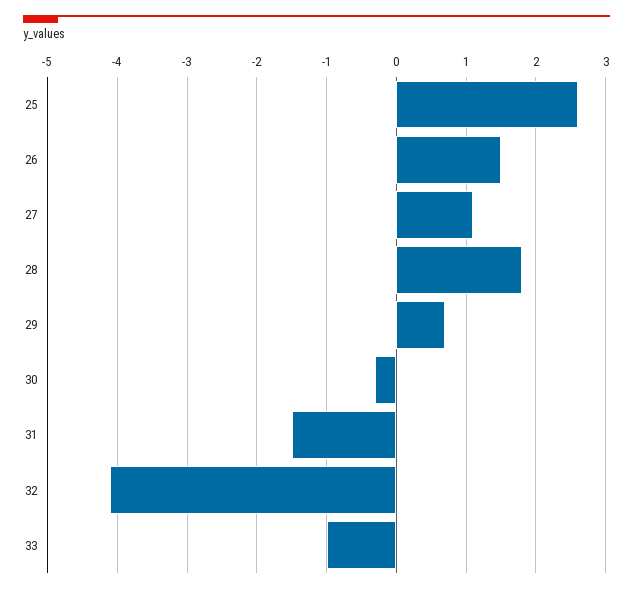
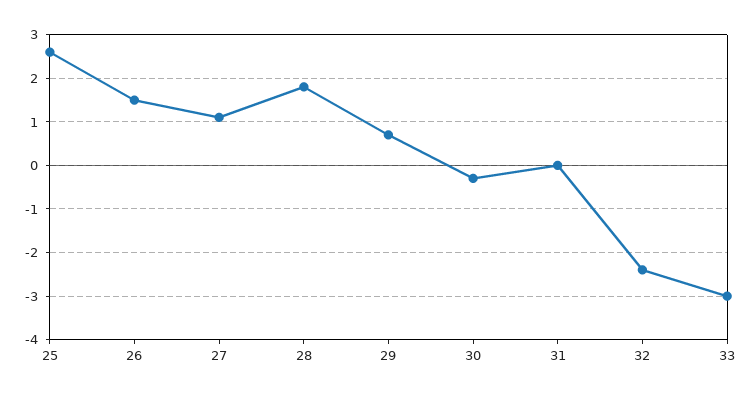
31: -1.5 -> 0
32: -4.1 -> -2.5
33: -1 -> -3

